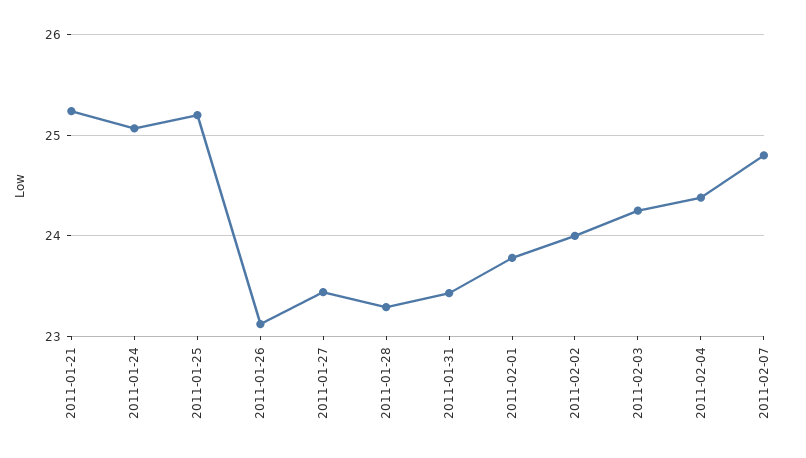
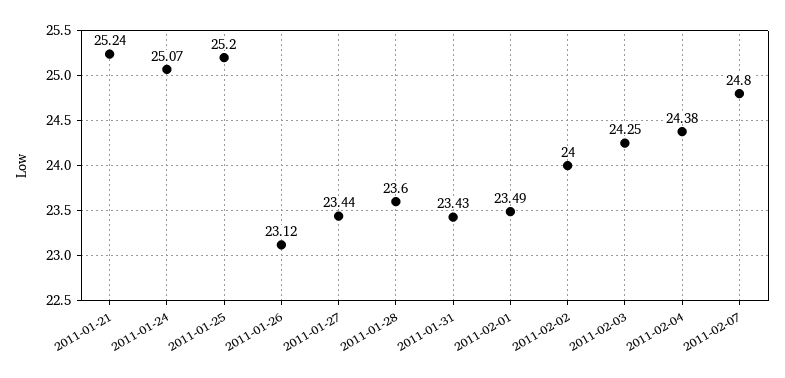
2011-01-28: 23.3 -> 23.6
2011-02-01: 23.8 -> 23.49

